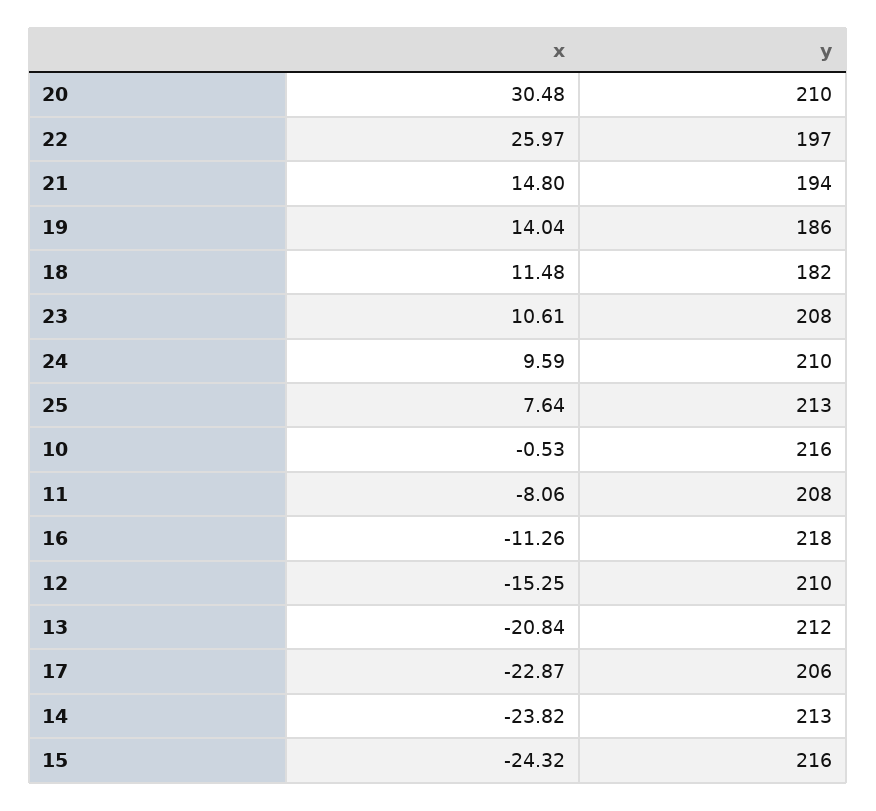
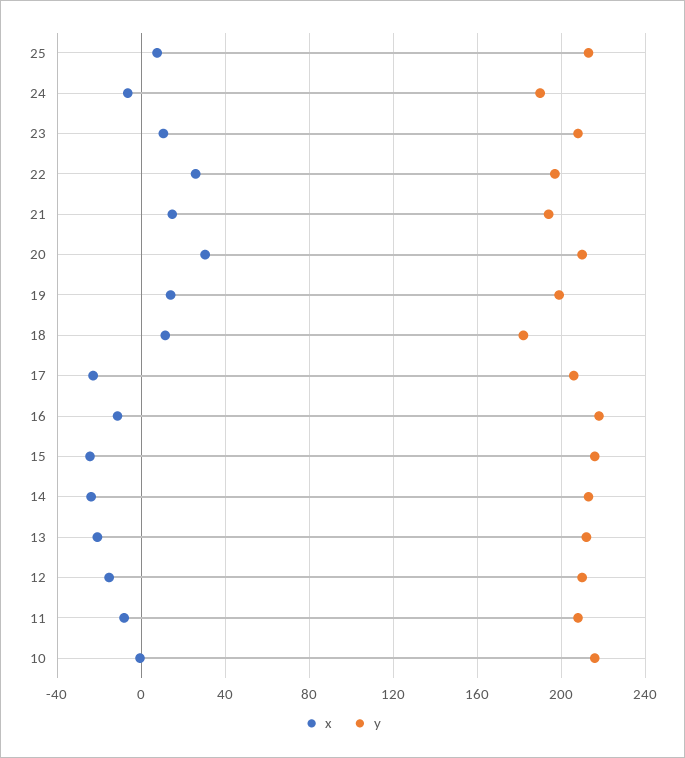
y, 19: 186 -> 200
x, 24: 9.59 -> -5
y, 24: 210 -> 190

